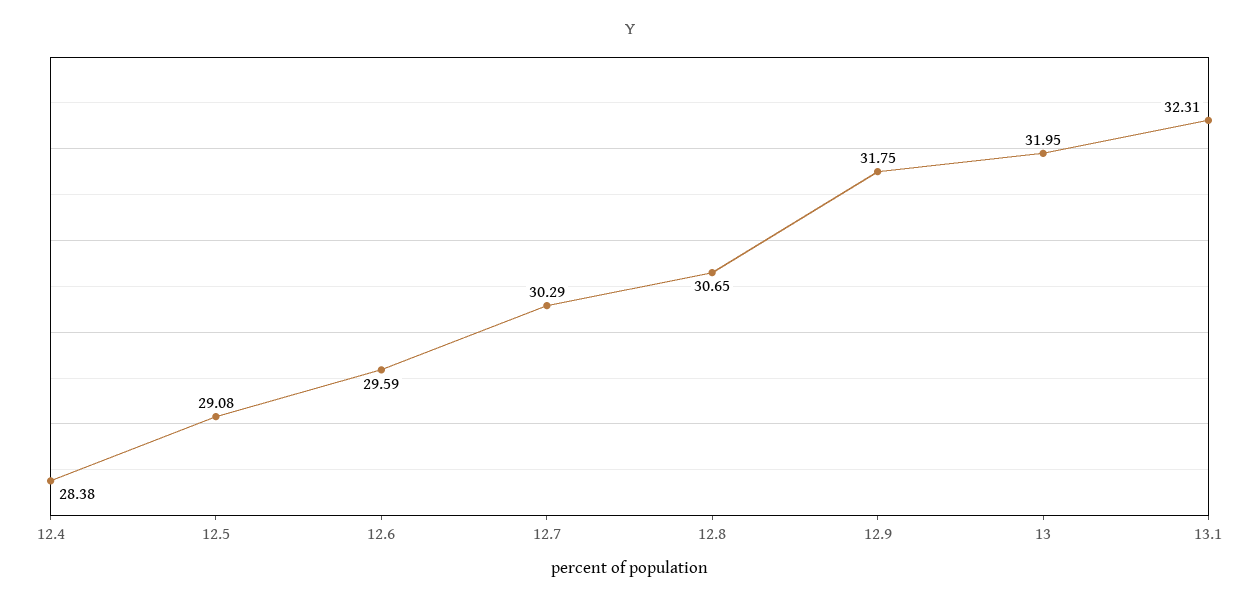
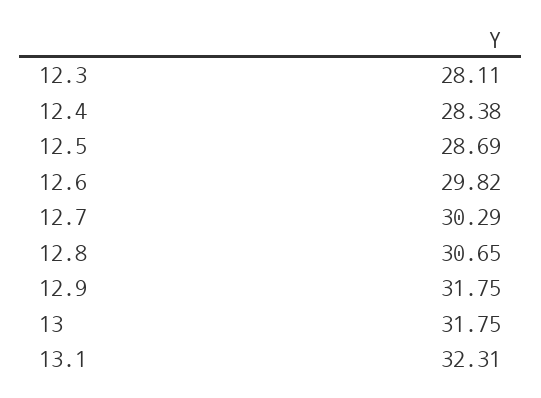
12.5: 29.08 -> 28.69
12.6: 29.59 -> 29.82
13: 31.95 -> 31.75
12.3: none -> 28.11

